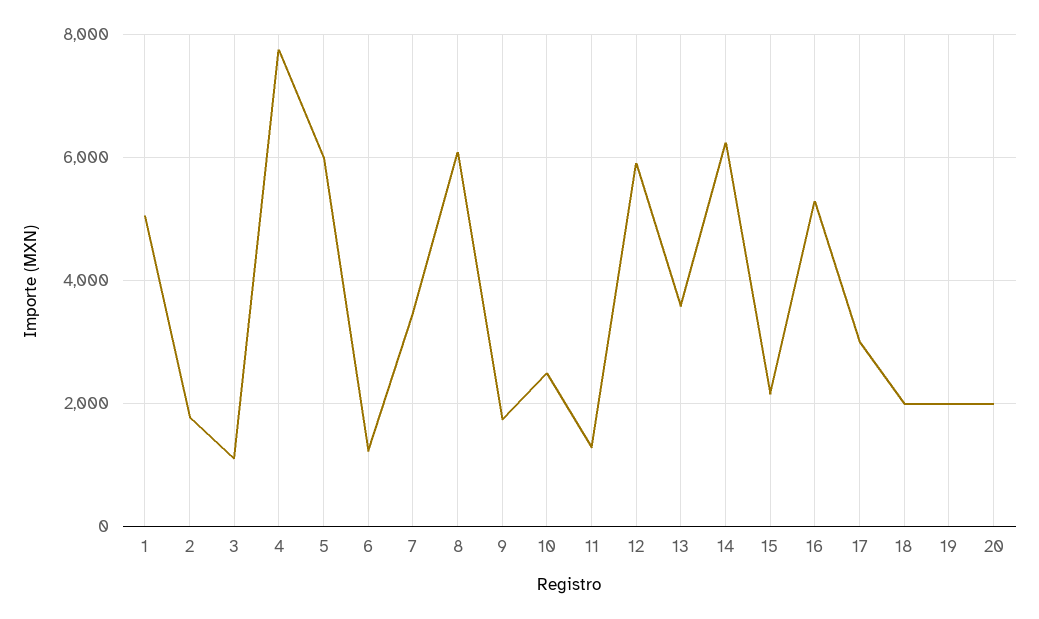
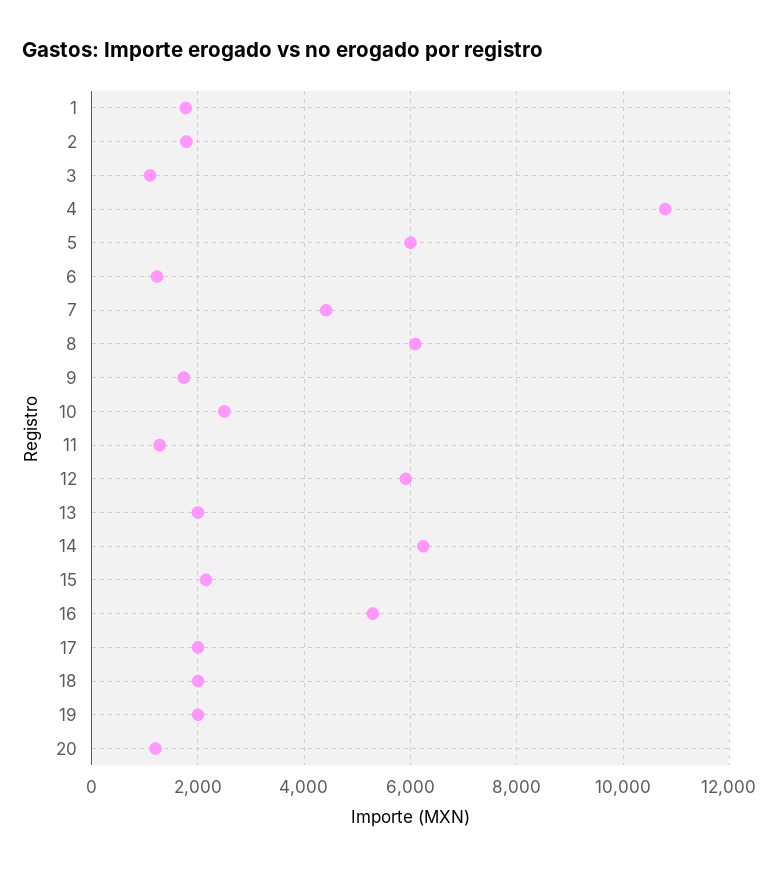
1: 5000 -> 1800
4: 7800 -> 10800
7: 3400 -> 4400
13: 3600 -> 2000
17: 3000 -> 2000
20: 2000 -> 1200

